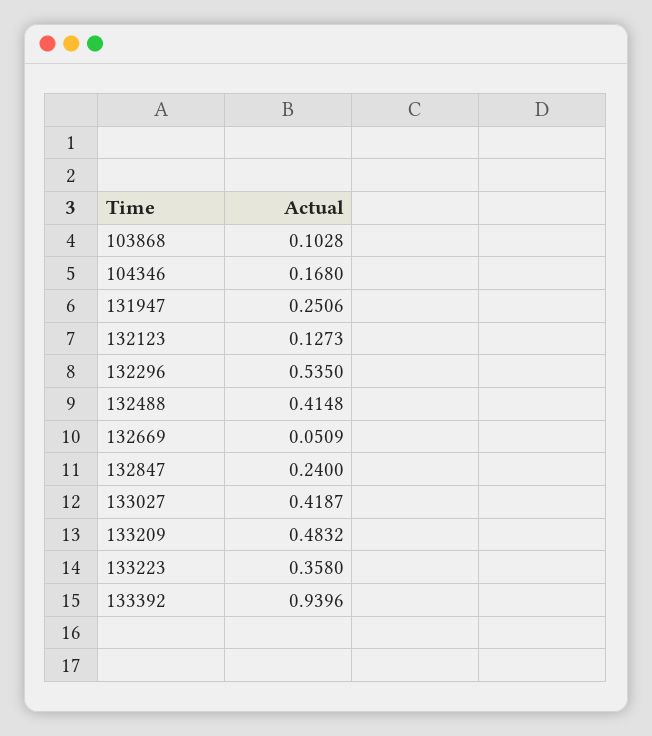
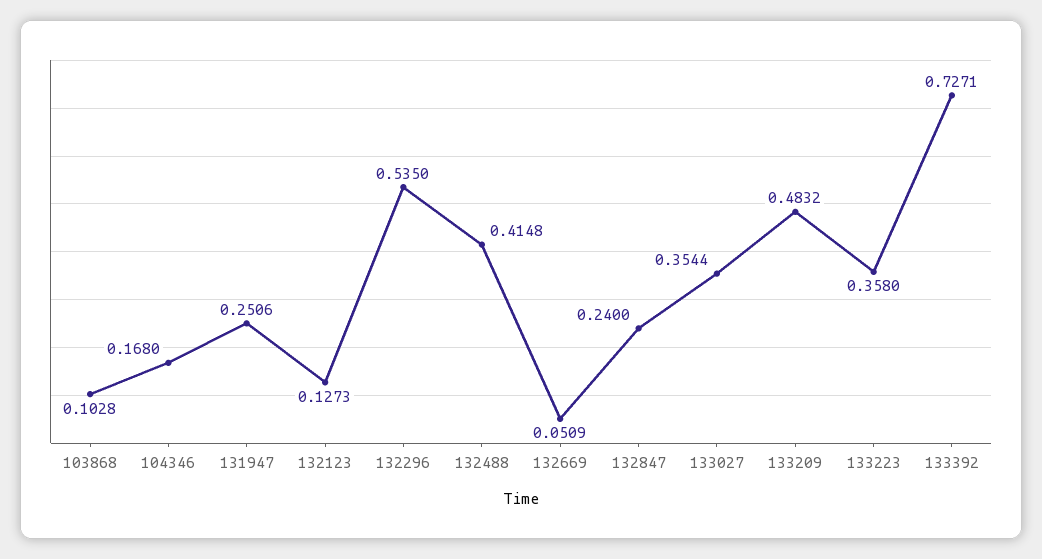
133027: 0.4187 -> 0.3544
133392: 0.9396 -> 0.7271

